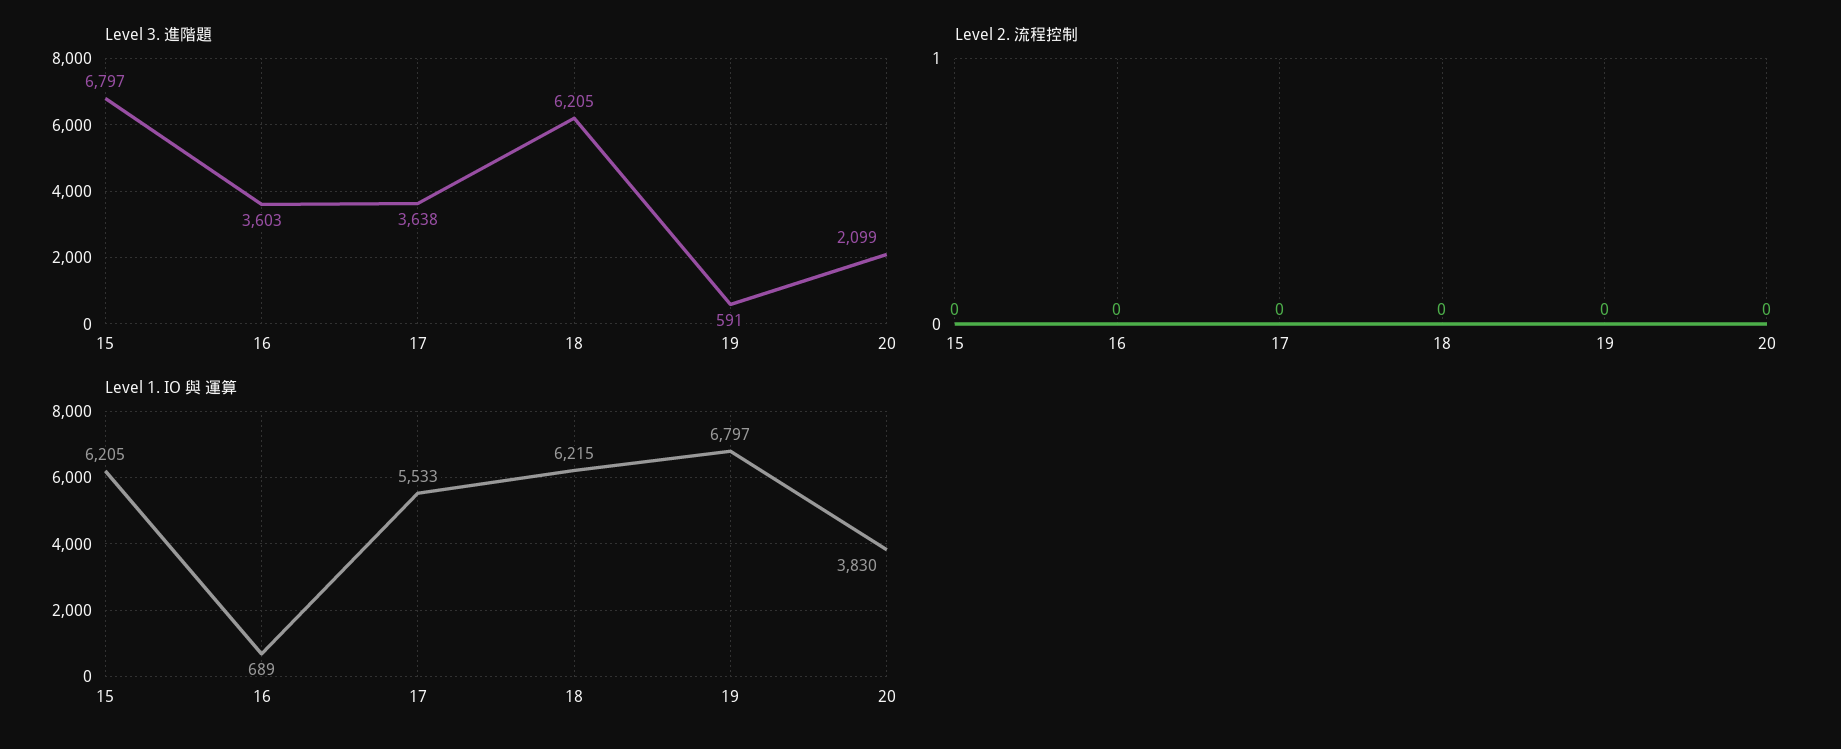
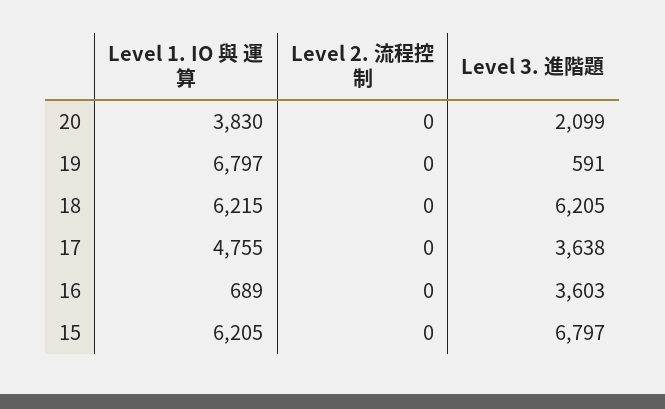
Level 1. IO 與 運算, 17: 5533 -> 4755

